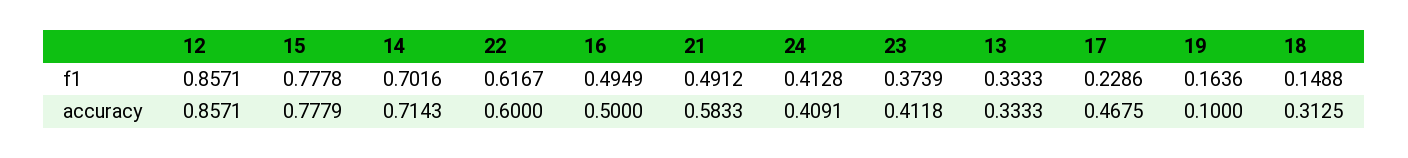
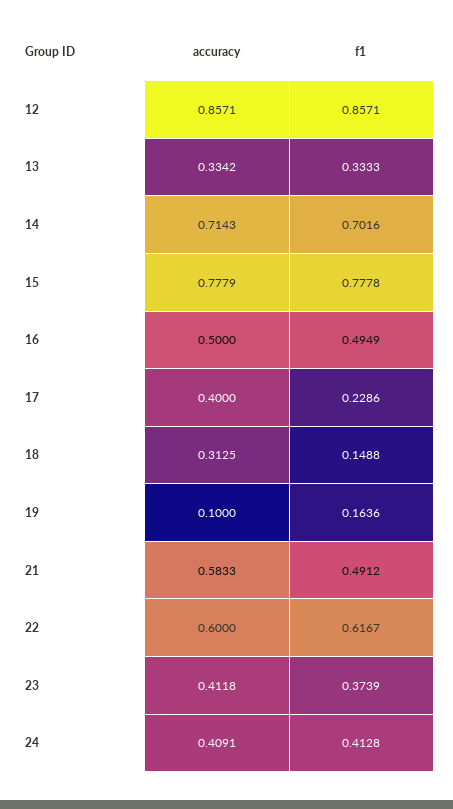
13, accuracy: 0.3333 -> 0.3342
17, accuracy: 0.4675 -> 0.4

